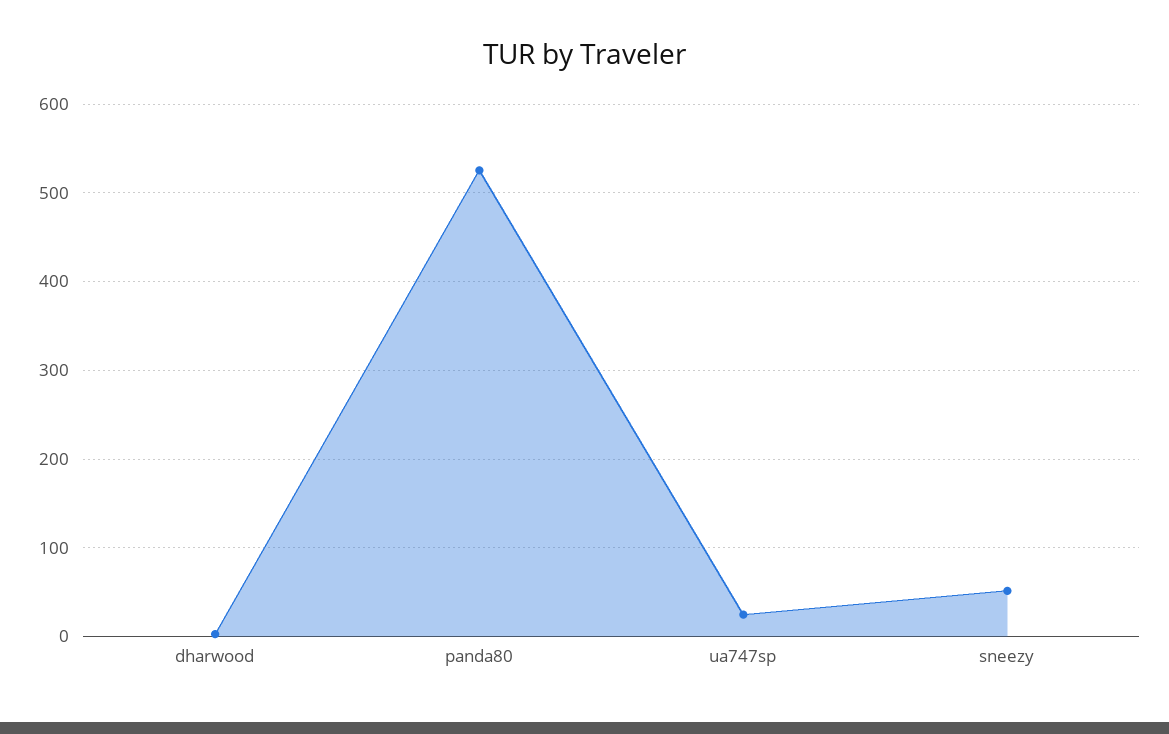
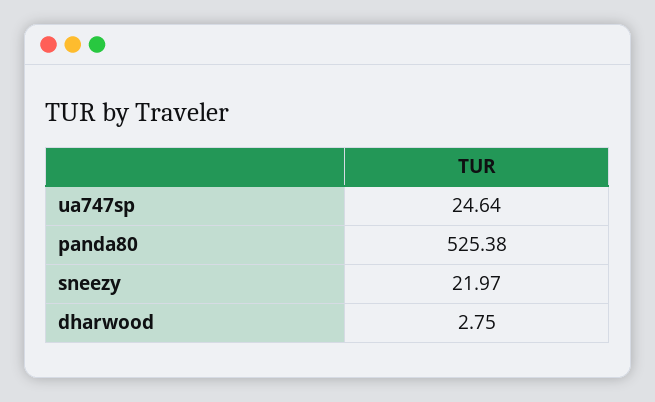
sneezy: 50 -> 21.97

